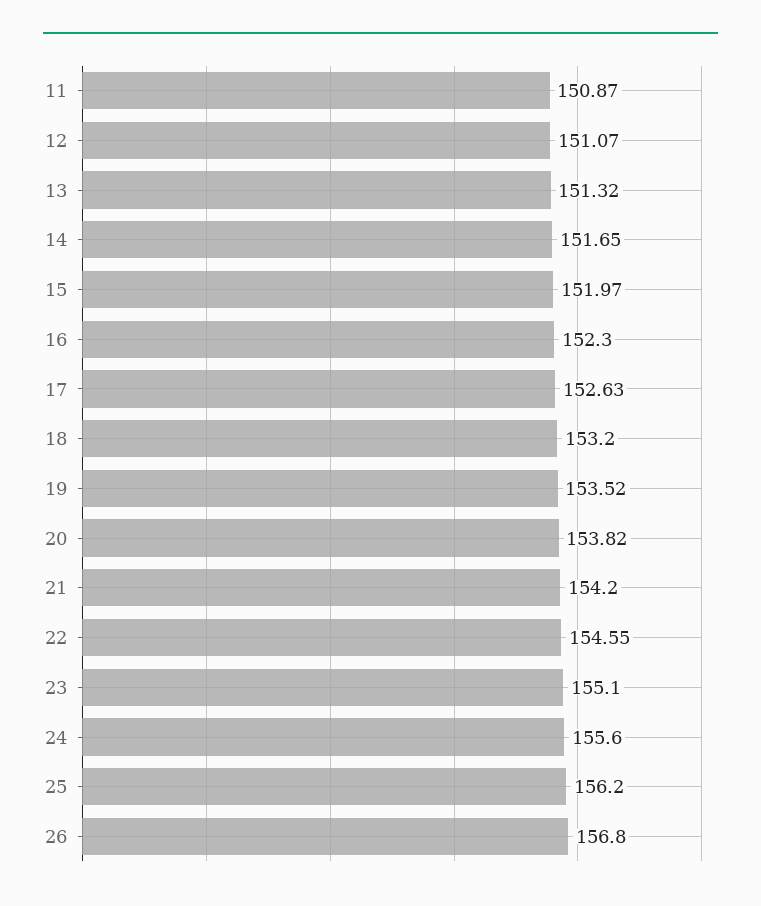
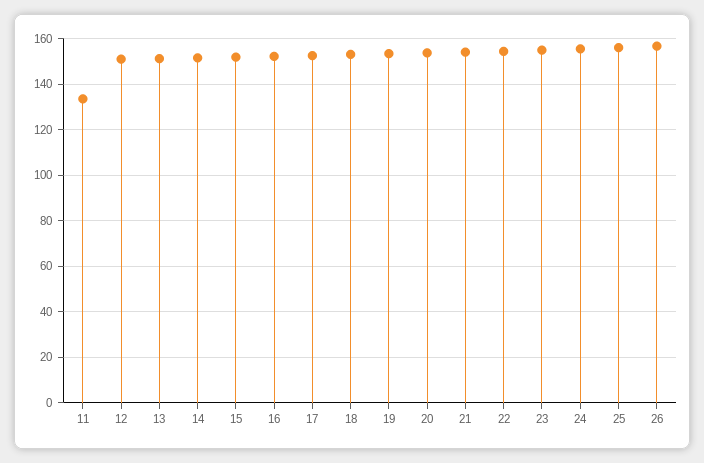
11: 150.87 -> 135

